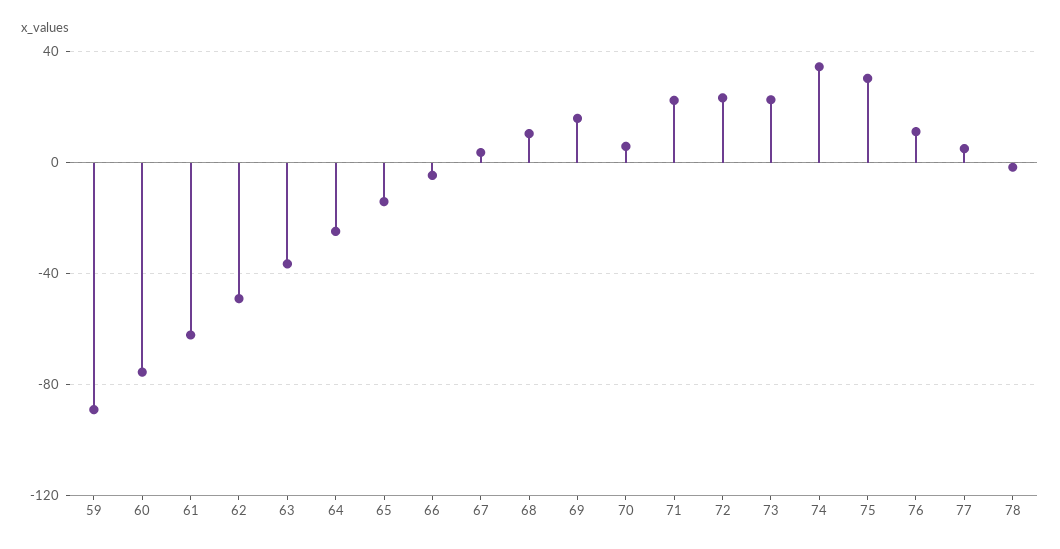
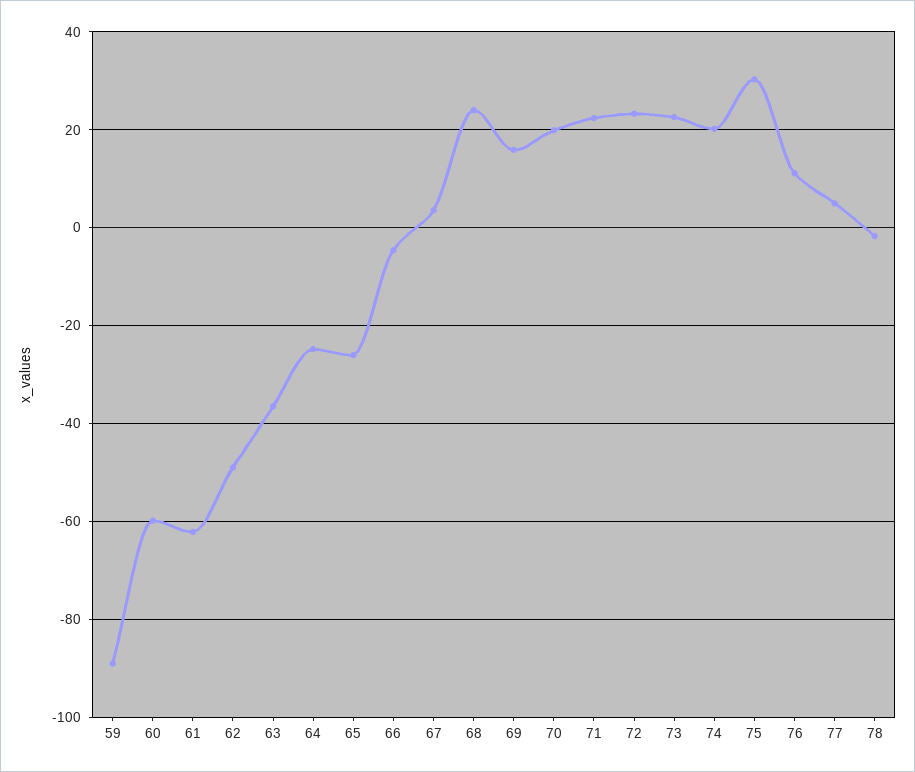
60: -75 -> -60
65: -15 -> -26
68: 10 -> 24
70: 5 -> 20
74: 35 -> 20

